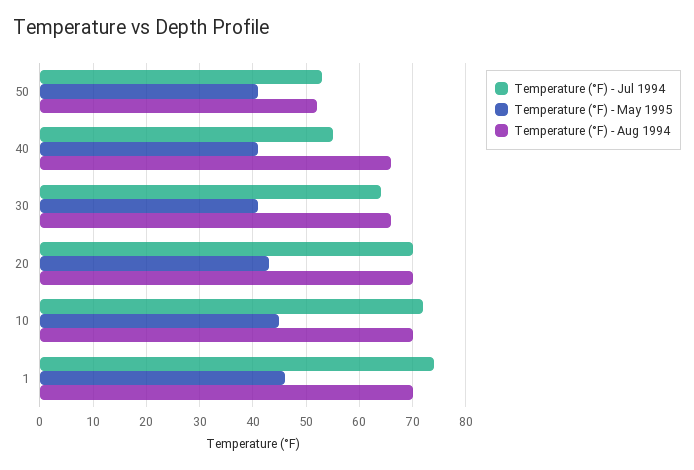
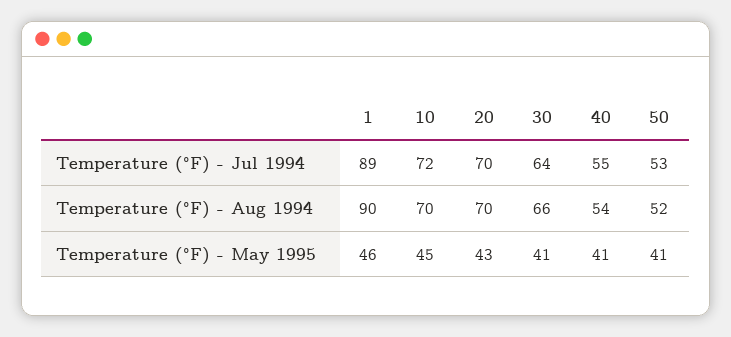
Temperature (°F) - Aug 1994, 40: 65 -> 54
Temperature (°F) - Jul 1994, 1: 75 -> 89
Temperature (°F) - Aug 1994, 1: 70 -> 90

